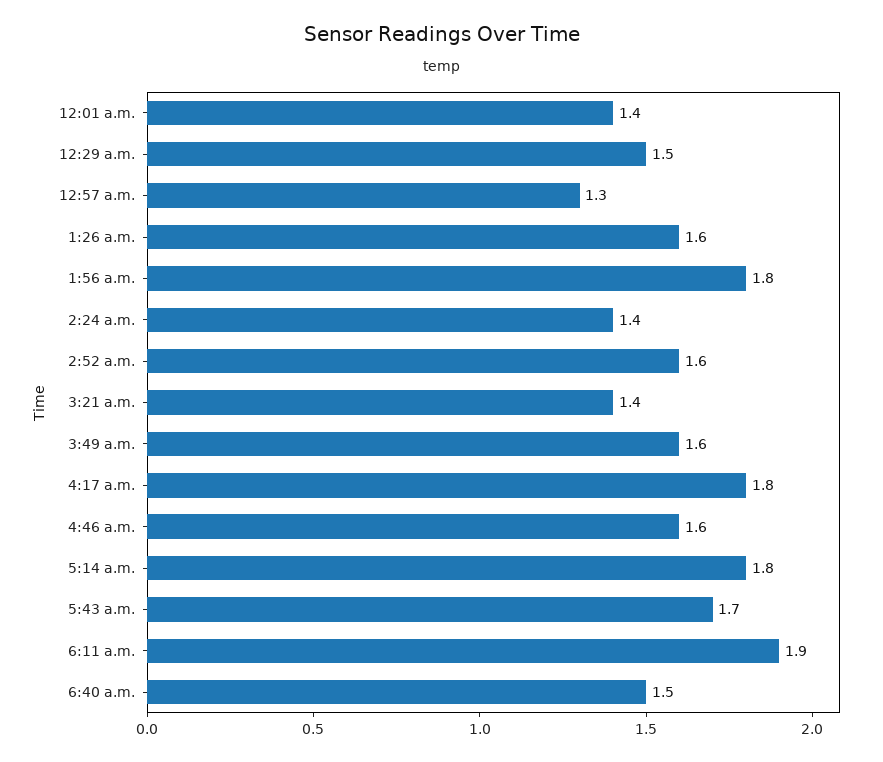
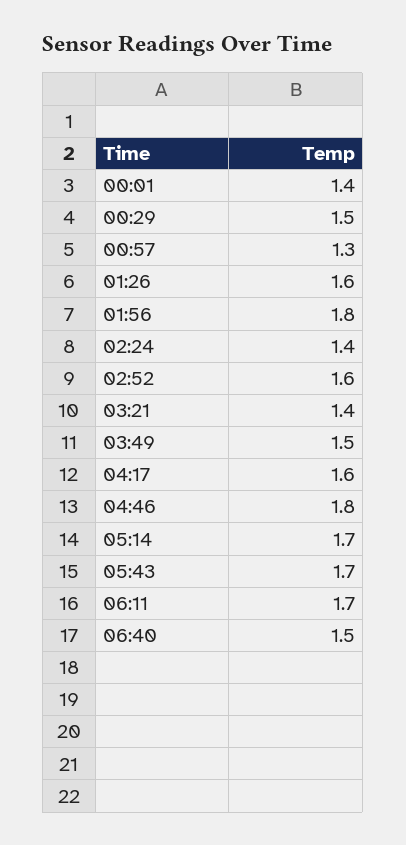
3:49 a.m.: 1.6 -> 1.5
4:17 a.m.: 1.8 -> 1.6
4:46 a.m.: 1.6 -> 1.8
5:14 a.m.: 1.8 -> 1.7
6:11 a.m.: 1.9 -> 1.7

